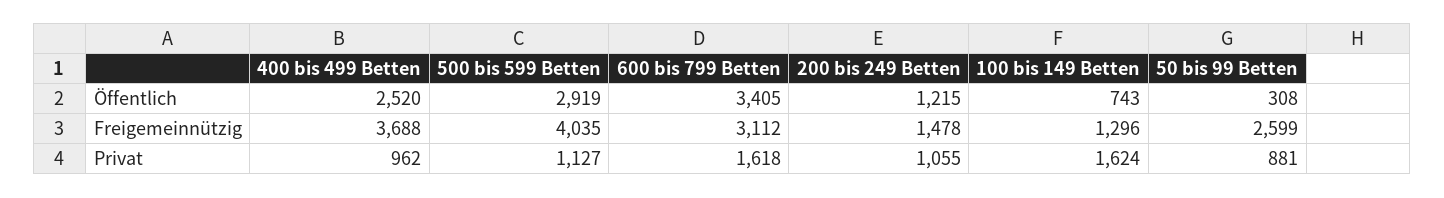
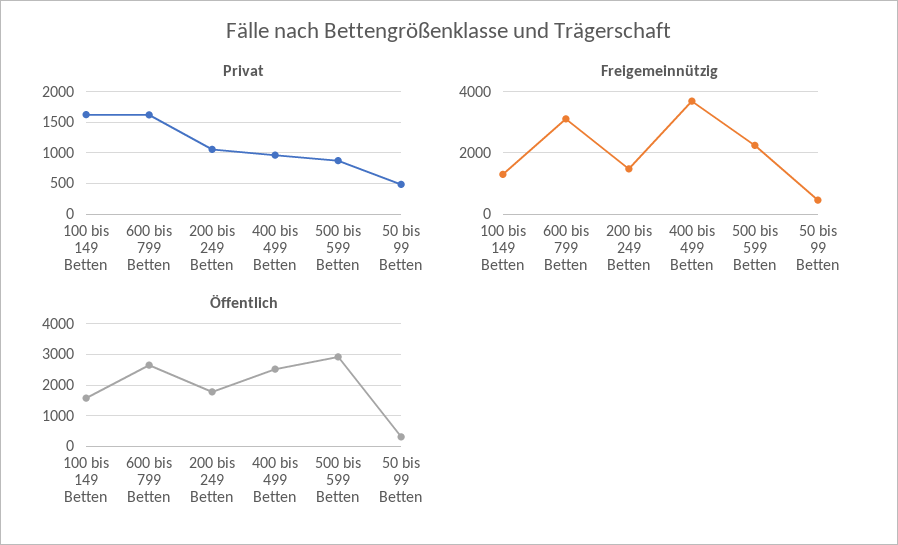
Öffentlich, 600 bis 799 Betten: 3405 -> 2600
Öffentlich, 200 bis 249 Betten: 1215 -> 1800
Öffentlich, 100 bis 149 Betten: 743 -> 1600
Freigemeinnützig, 500 bis 599 Betten: 4035 -> 2200
Freigemeinnützig, 50 bis 99 Betten: 2599 -> 400
Privat, 500 bis 599 Betten: 1127 -> 900
Privat, 50 bis 99 Betten: 881 -> 500

